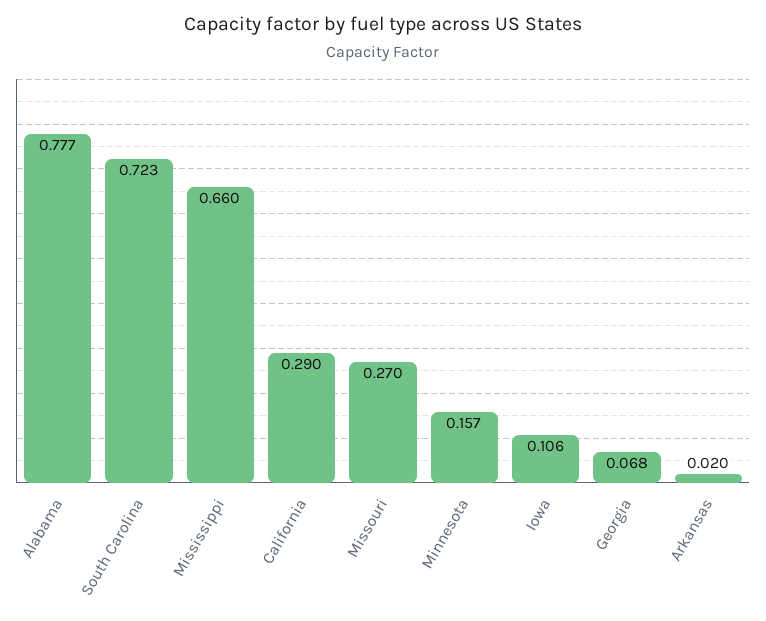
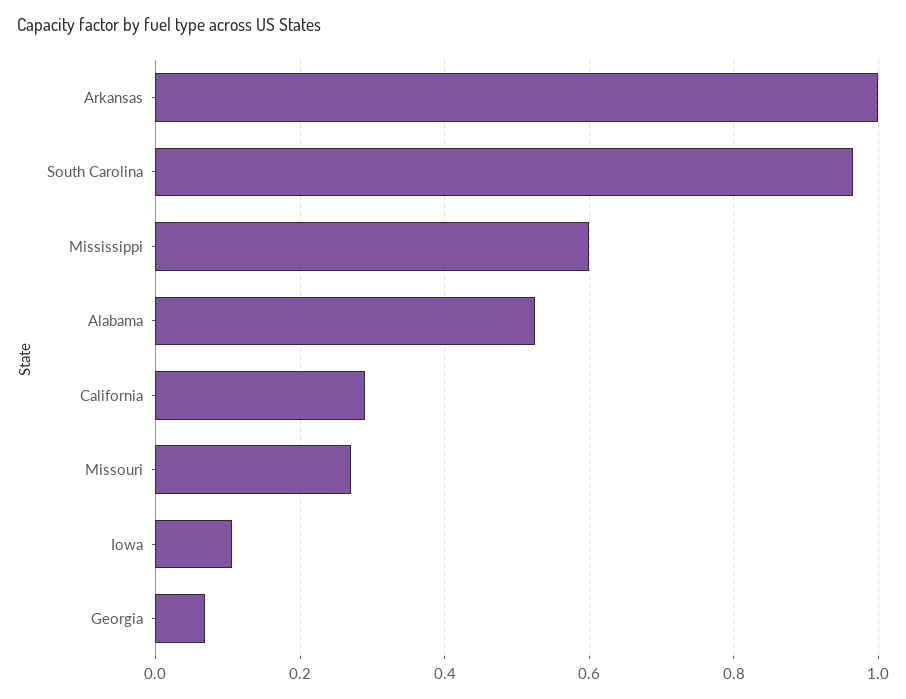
Alabama: 0.777 -> 0.52
South Carolina: 0.723 -> 0.96
Mississippi: 0.66 -> 0.6
Minnesota: 0.157 -> none
Arkansas: 0.02 -> 1

